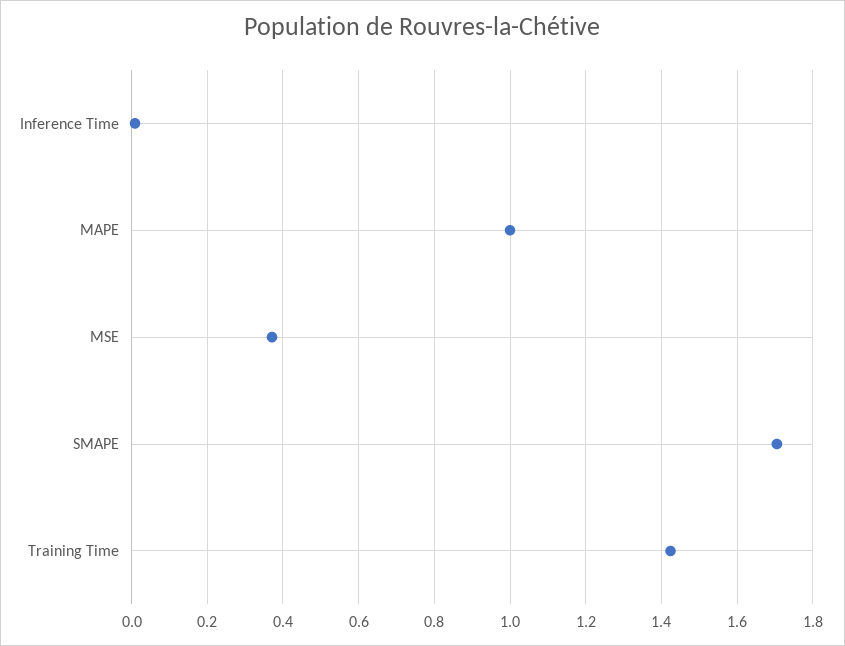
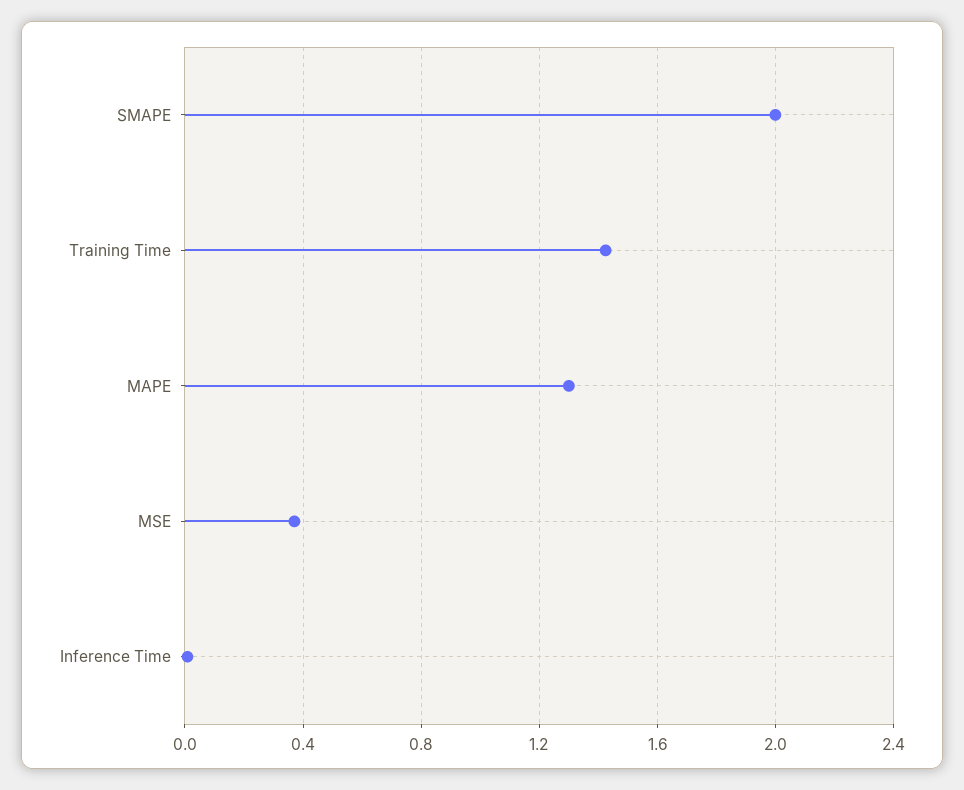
MAPE: 1 -> 1.3
SMAPE: 1.7 -> 2

